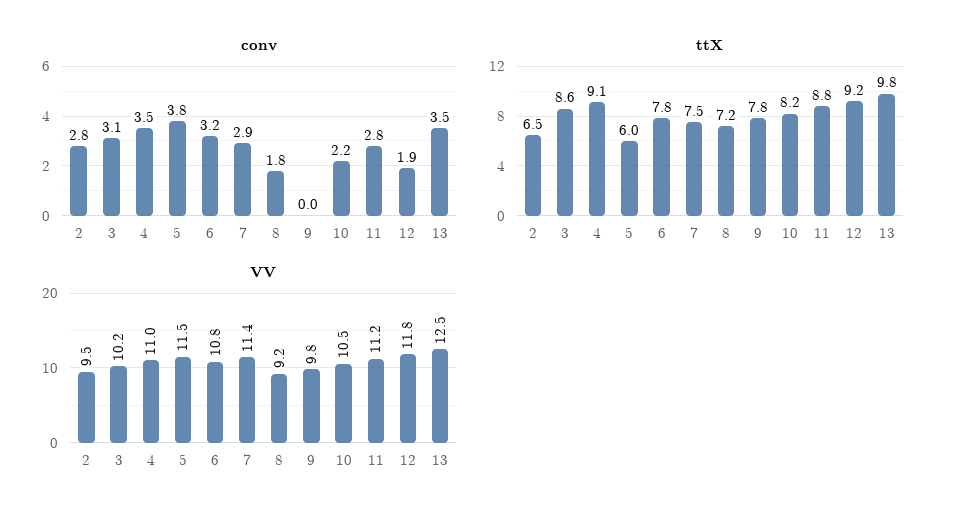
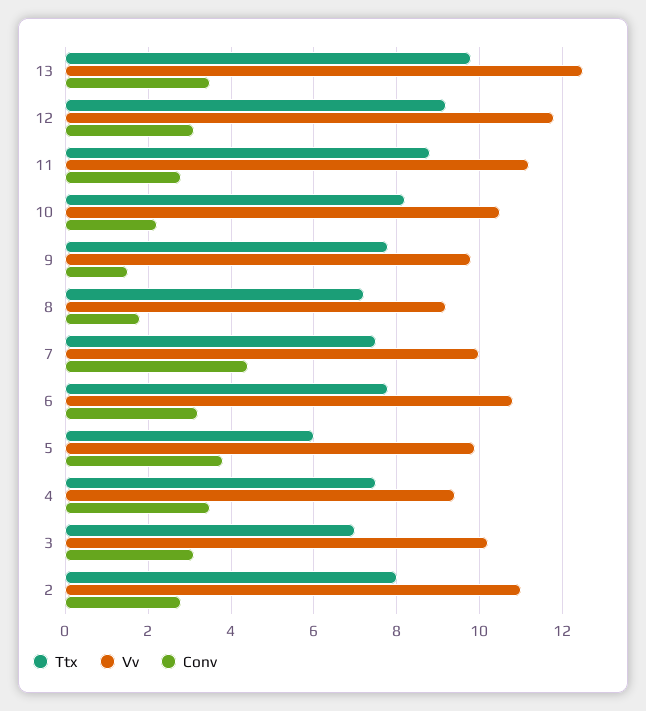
conv, 7: 2.9 -> 4.5
conv, 9: 0 -> 1.5
conv, 12: 1.9 -> 3
ttX, 2: 6.5 -> 8
ttX, 3: 8.6 -> 7
ttX, 4: 9.1 -> 7.5
VV, 2: 9.5 -> 11
VV, 4: 11 -> 9.5
VV, 5: 11.5 -> 10
VV, 7: 11.4 -> 10

